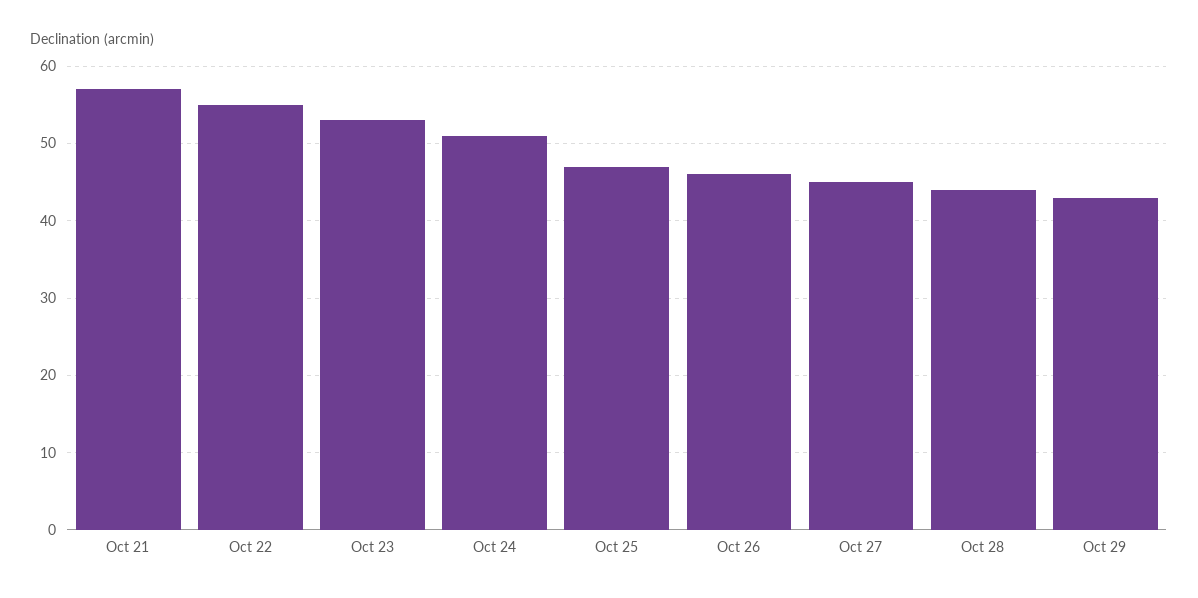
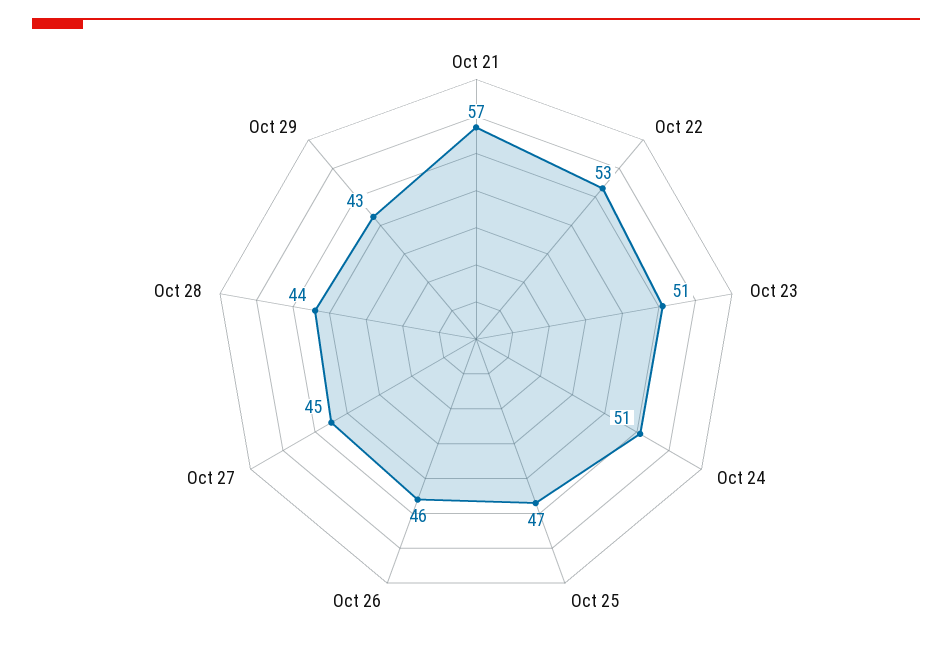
Oct 22: 55 -> 53
Oct 23: 53 -> 51

